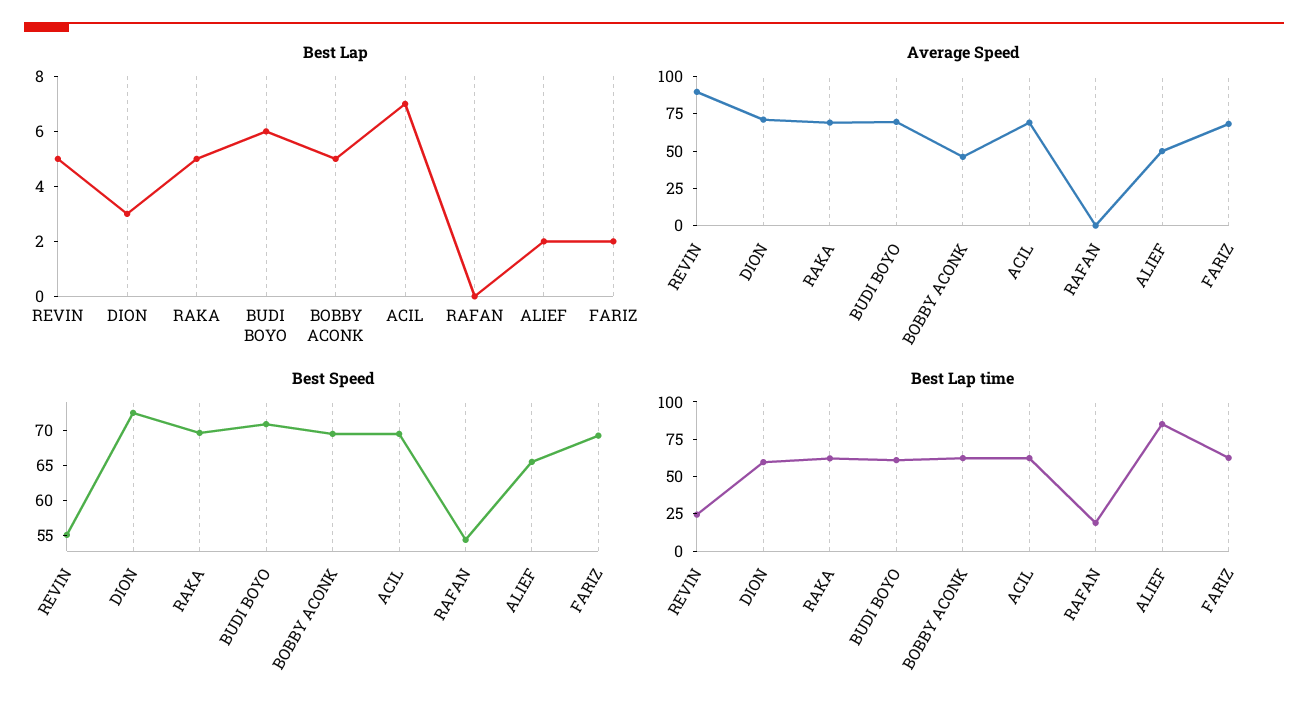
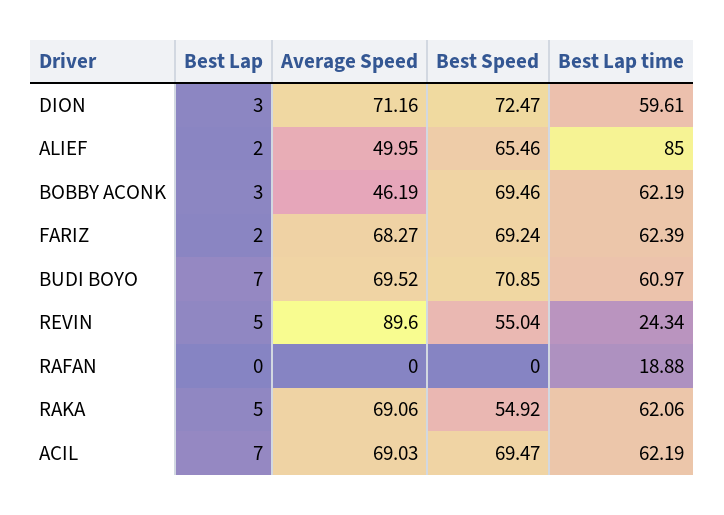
Best Lap, BUDI BOYO: 6 -> 7
Best Lap, BOBBY ACONK: 5 -> 3
Best Speed, RAKA: 70 -> 54.92
Best Speed, RAFAN: 55 -> 0

